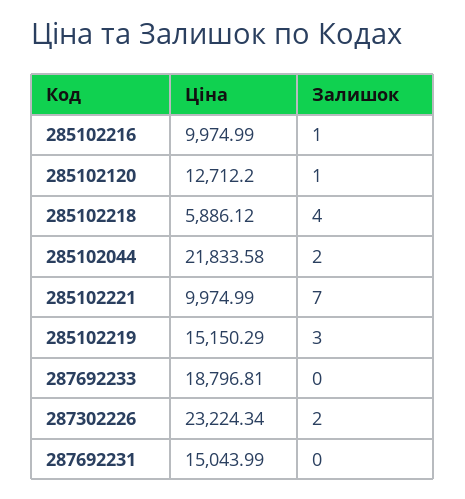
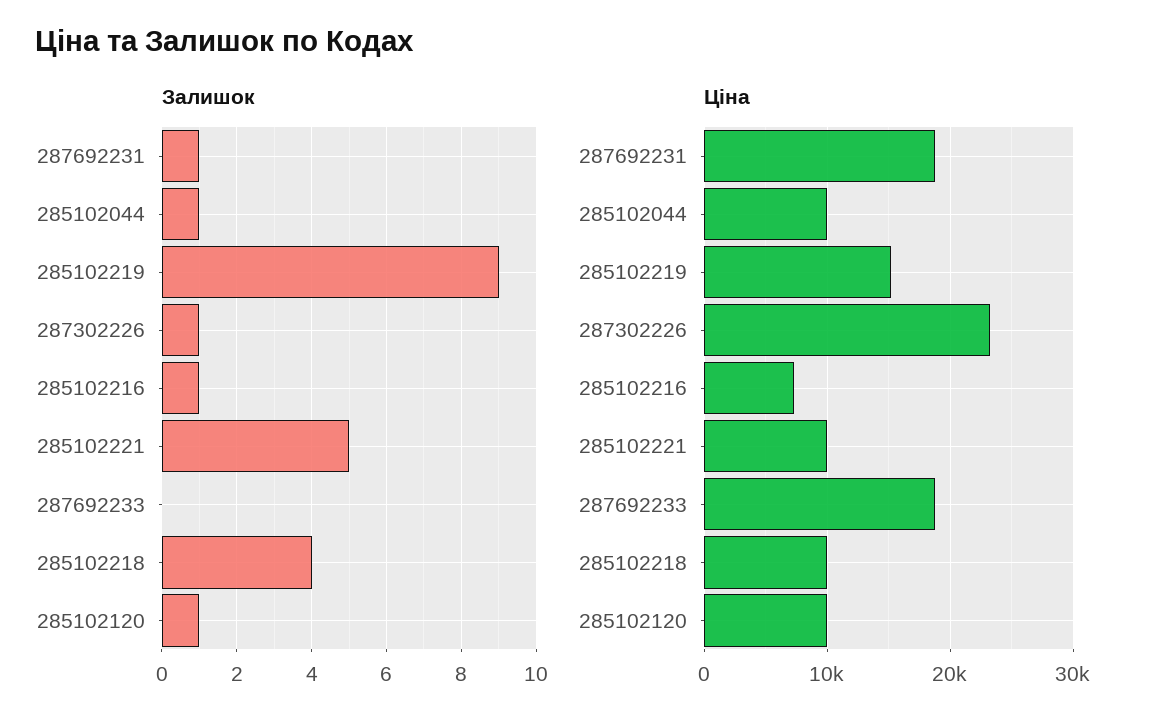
Ціна, 285102216: 9974.99 -> 7000
Ціна, 285102120: 12712.2 -> 10000
Ціна, 285102218: 5886.12 -> 10000
Ціна, 285102044: 21833.58 -> 10000
Залишок, 285102044: 2 -> 1
Залишок, 285102221: 7 -> 5
Залишок, 285102219: 3 -> 9
Залишок, 287302226: 2 -> 1
Ціна, 287692231: 15043.99 -> 19000
Залишок, 287692231: 0 -> 1

